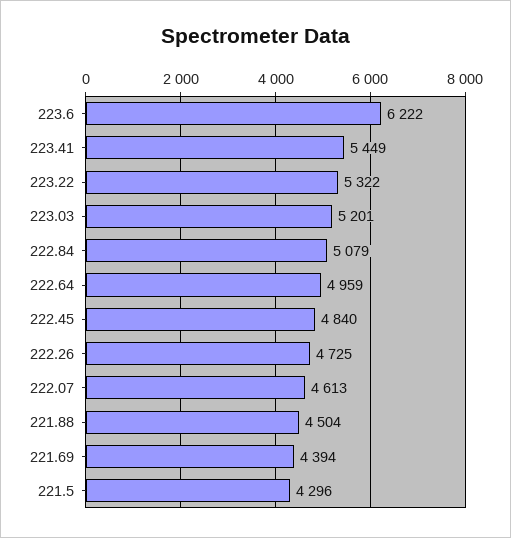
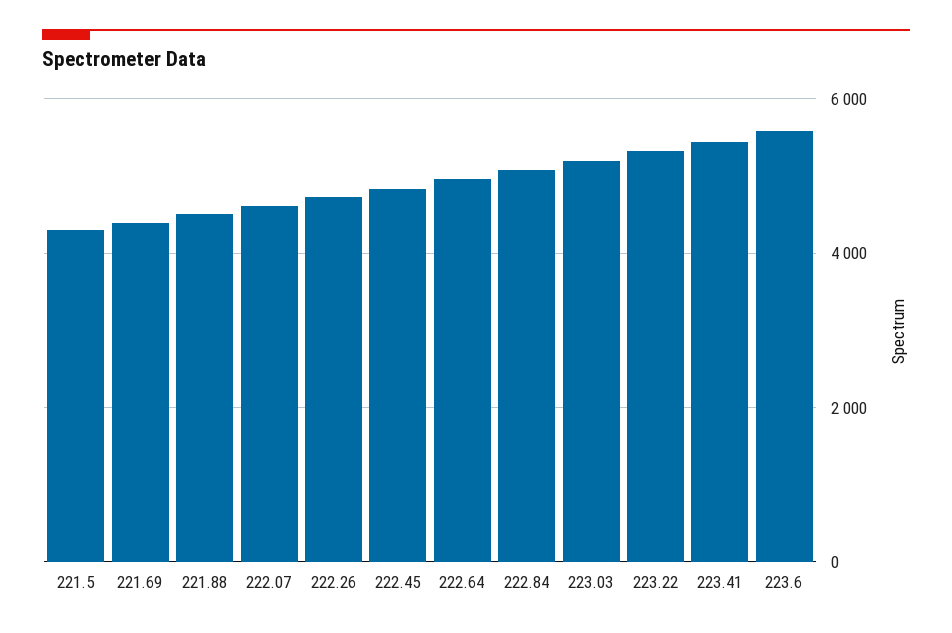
223.6: 6222 -> 5600

